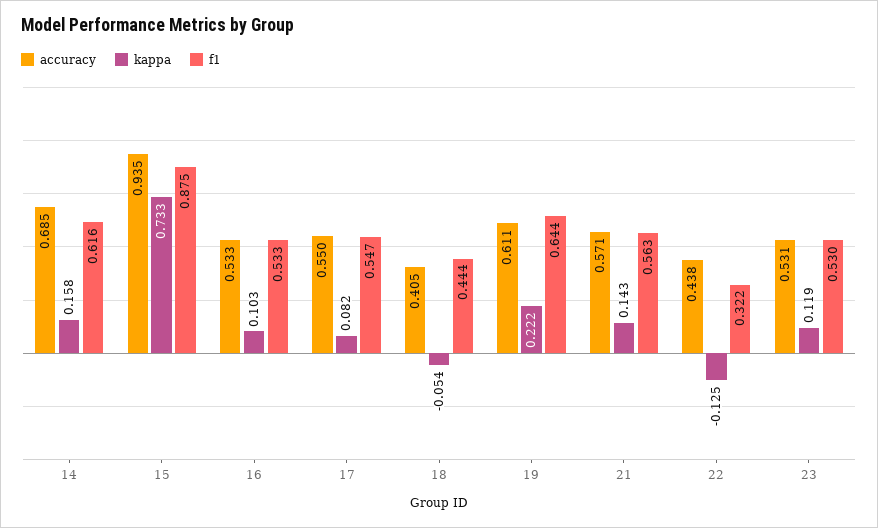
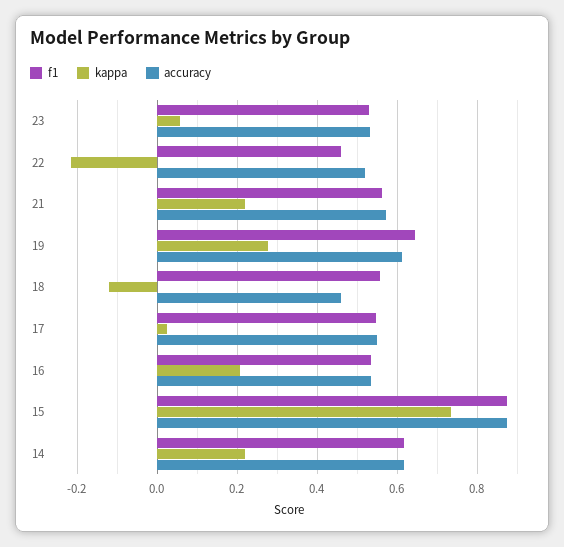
accuracy, 14: 0.685 -> 0.62
kappa, 14: 0.158 -> 0.22
accuracy, 15: 0.935 -> 0.88
kappa, 16: 0.103 -> 0.2
kappa, 17: 0.082 -> 0.02
accuracy, 18: 0.405 -> 0.46
kappa, 18: -0.054 -> -0.12
f1, 18: 0.444 -> 0.56
kappa, 19: 0.222 -> 0.28
kappa, 21: 0.143 -> 0.22
accuracy, 22: 0.438 -> 0.52
kappa, 22: -0.125 -> -0.22
f1, 22: 0.322 -> 0.46
kappa, 23: 0.119 -> 0.06

